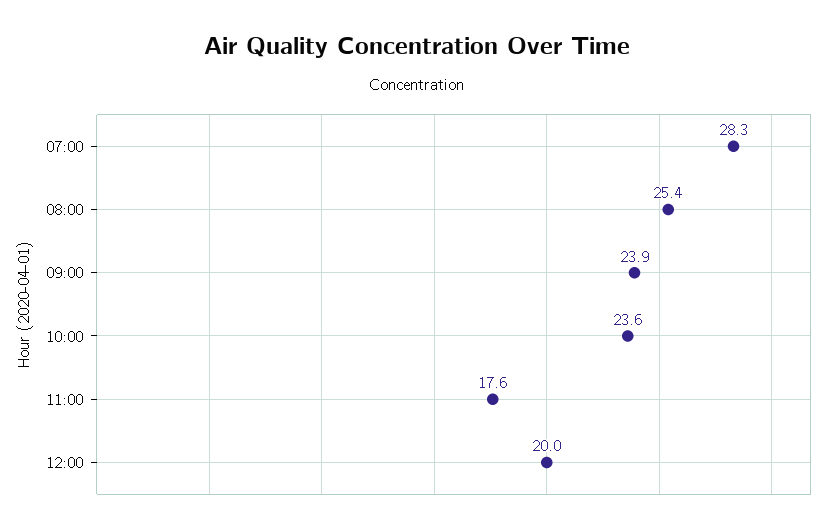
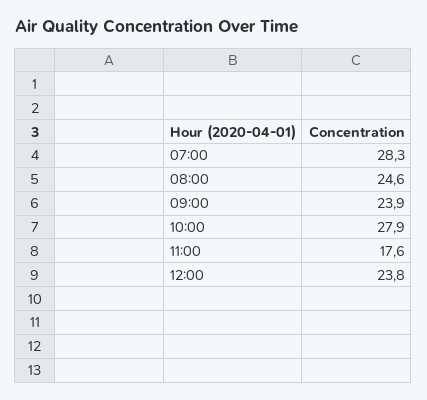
08:00: 25.4 -> 24.6
10:00: 23.6 -> 27.9
12:00: 20 -> 23.8

